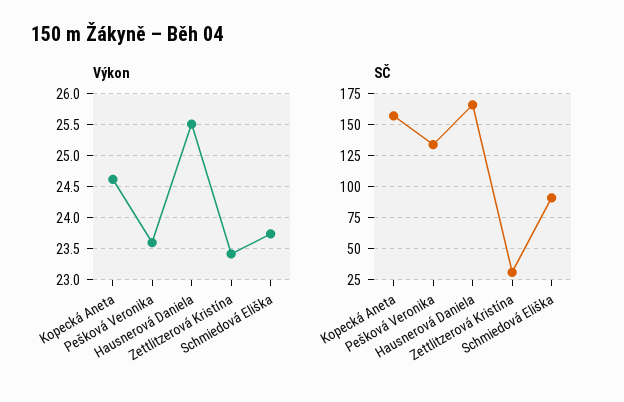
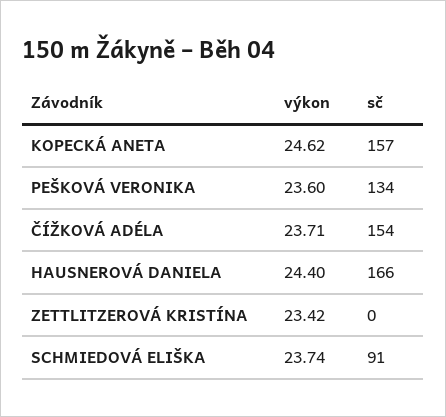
Výkon, Hausnerová Daniela: 25.5 -> 24.4
SČ, Zettlitzerová Kristína: 30 -> 0
Výkon, ČÍŽKOVÁ ADÉLA: none -> 23.71
SČ, ČÍŽKOVÁ ADÉLA: none -> 154

